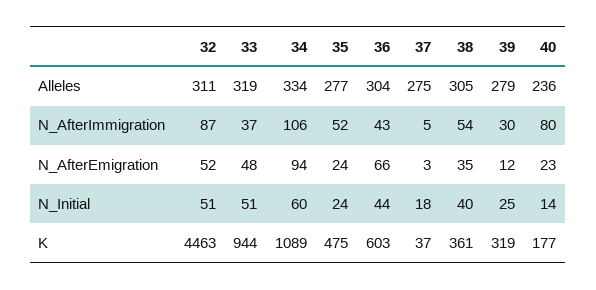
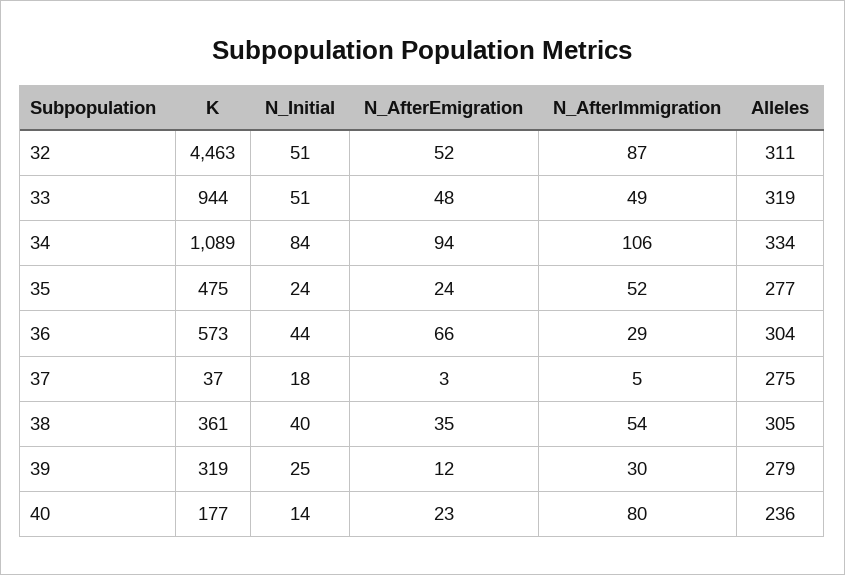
33, N_AfterImmigration: 37 -> 49
36, N_AfterImmigration: 43 -> 29
34, N_Initial: 60 -> 84
36, K: 603 -> 573

